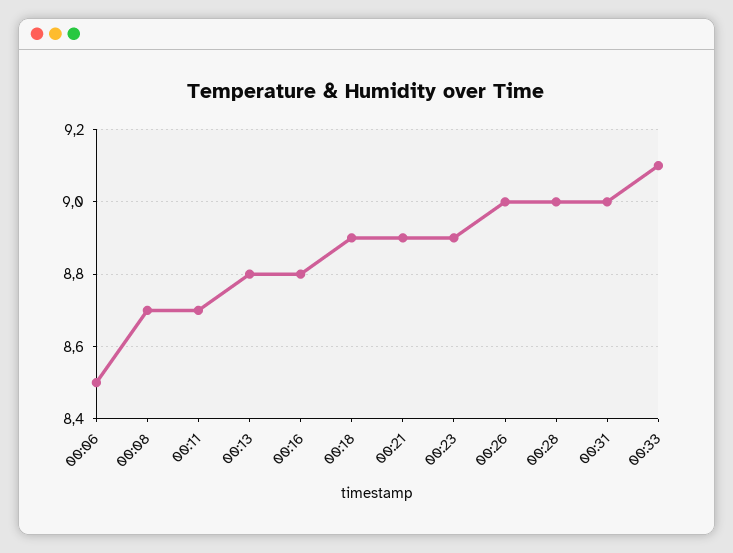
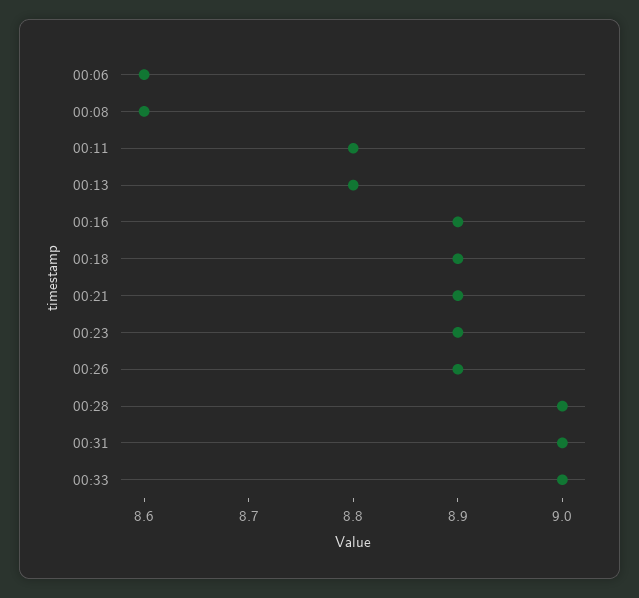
00:06: 8.5 -> 8.6
00:08: 8.7 -> 8.6
00:11: 8.7 -> 8.8
00:16: 8.8 -> 8.9
00:26: 9 -> 8.9
00:33: 9.1 -> 9

